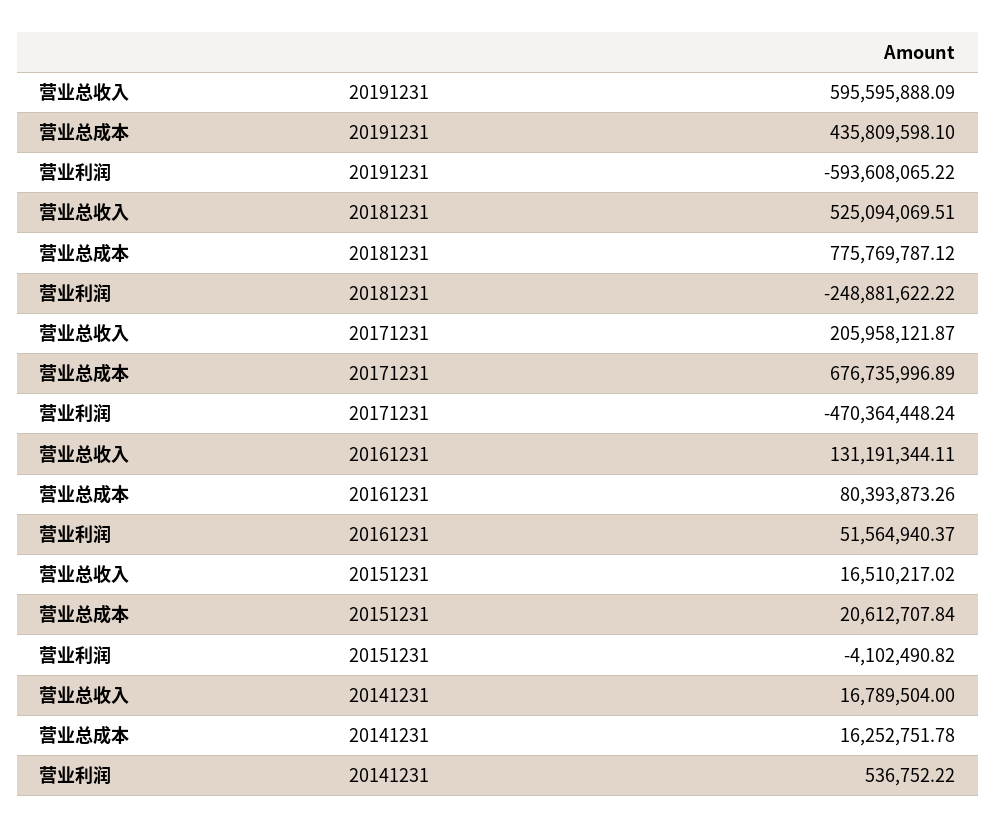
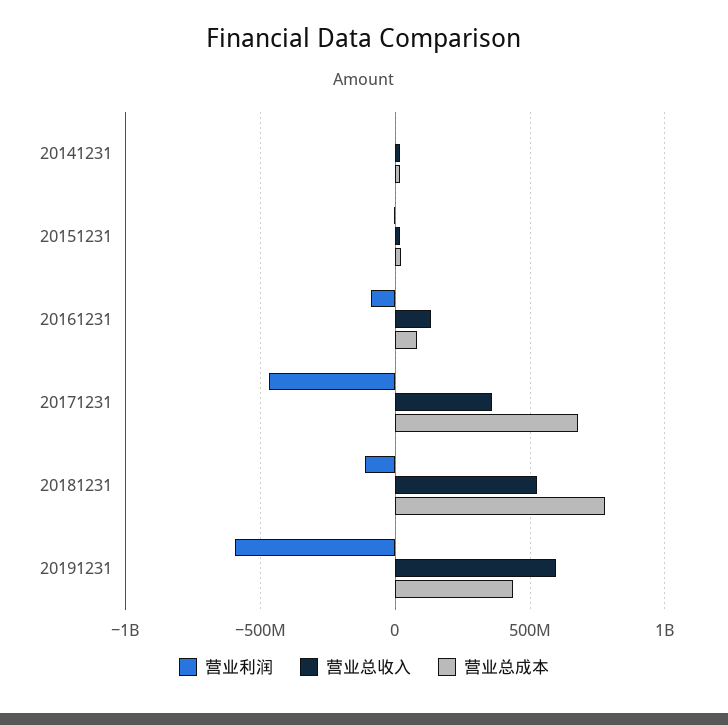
营业利润, 20181231: -248881622.22 -> -100000000
营业总收入, 20171231: 205958121.87 -> 350000000
营业利润, 20161231: 51564940.37 -> -100000000

